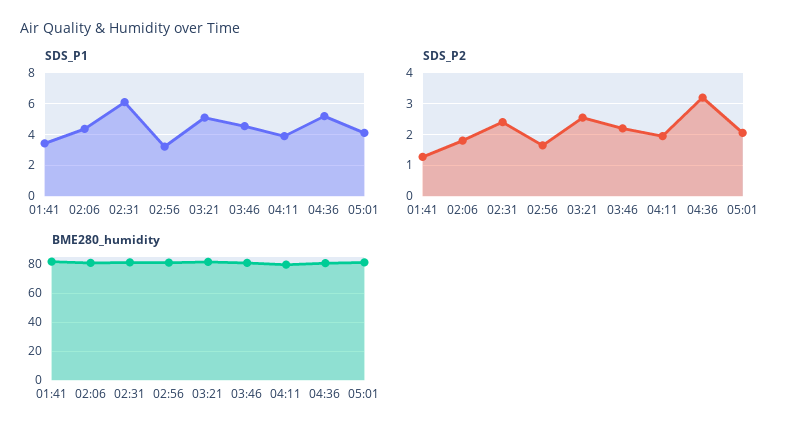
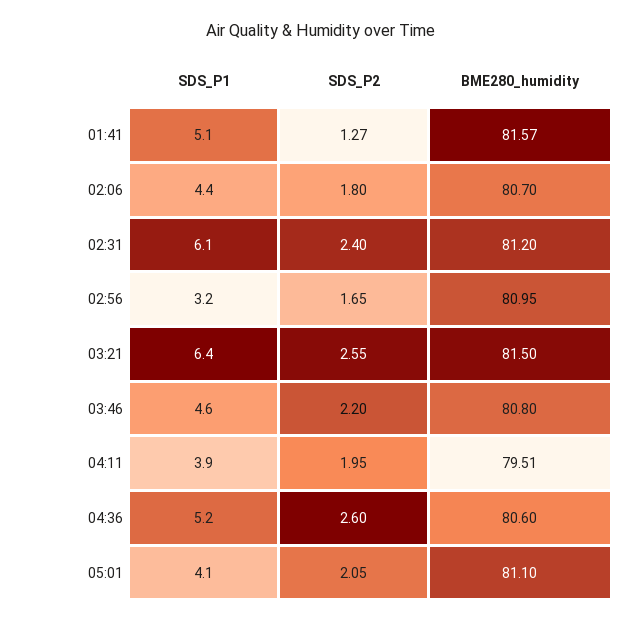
SDS_P1, 01:41: 3.5 -> 5.1
SDS_P1, 03:21: 5 -> 6.4
SDS_P2, 04:36: 3.2 -> 2.6

